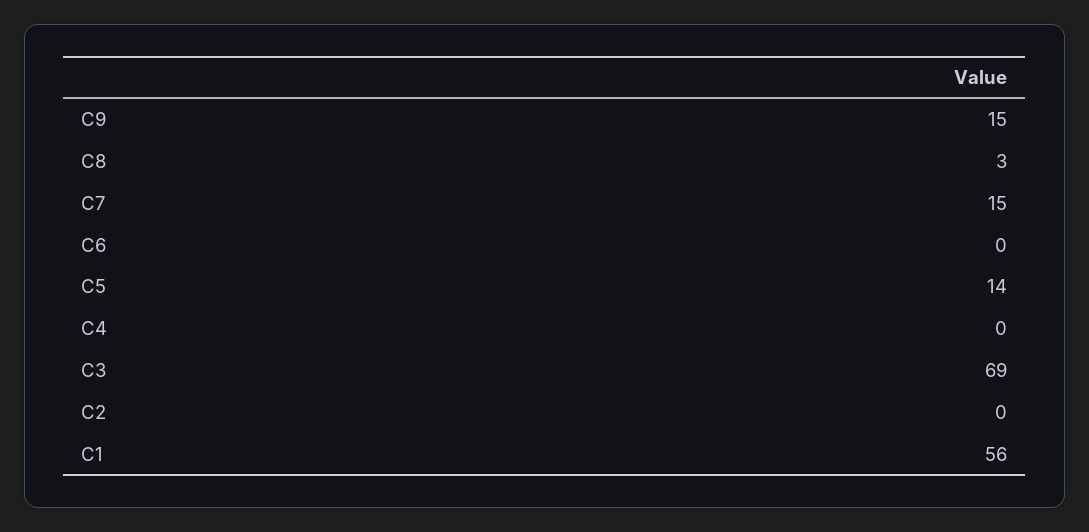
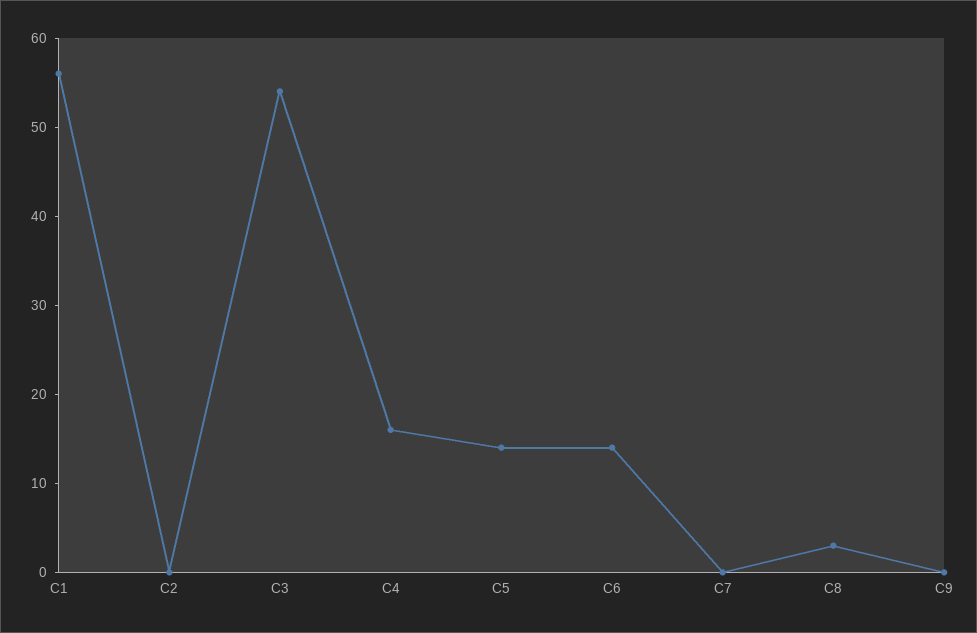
C9: 15 -> 0
C7: 15 -> 0
C6: 0 -> 14
C4: 0 -> 16
C3: 69 -> 54

